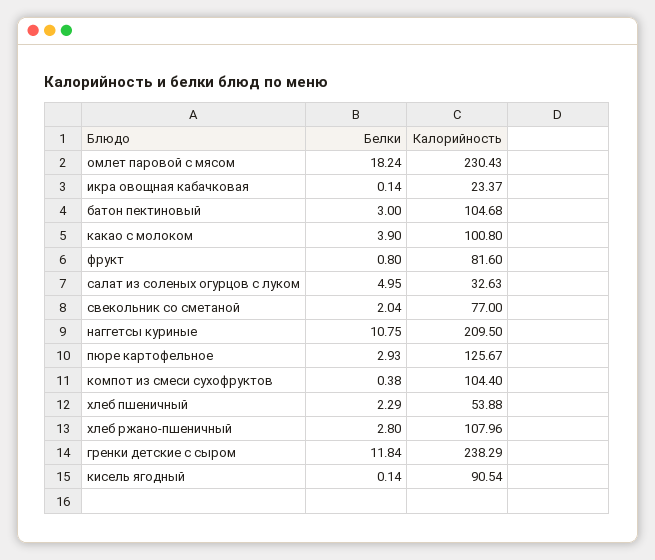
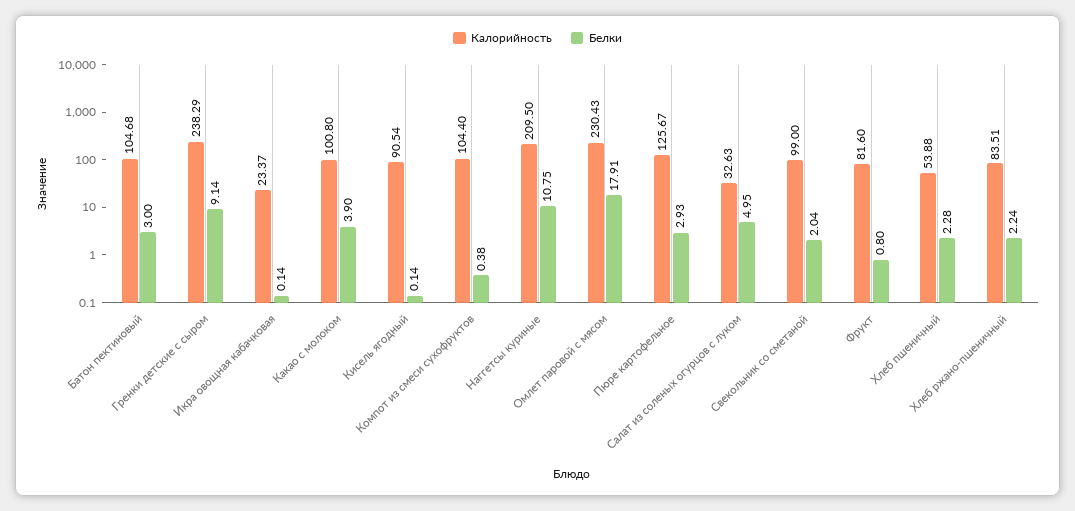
Белки, омлет паровой с мясом: 18.24 -> 17.91
Калорийность, свекольник со сметаной: 77 -> 99
Белки, хлеб пшеничный: 2.29 -> 2.28
Белки, хлеб ржано-пшеничный: 2.8 -> 2.24
Калорийность, хлеб ржано-пшеничный: 107.96 -> 83.51
Белки, гренки детские с сыром: 11.84 -> 9.14

